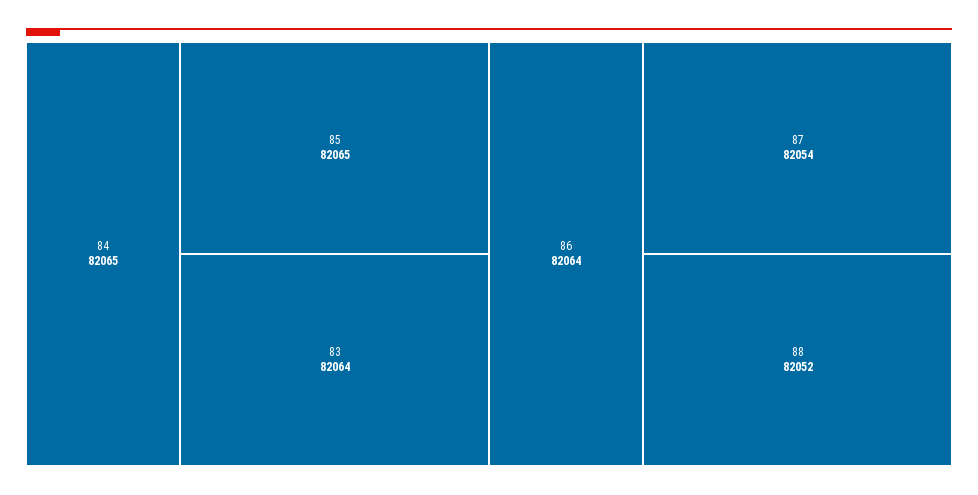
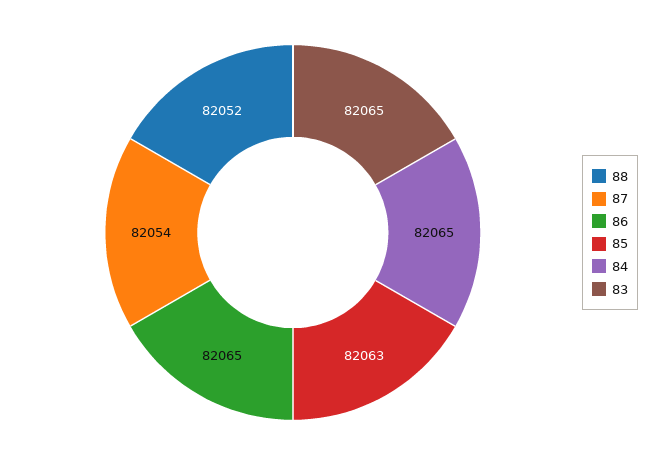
85: 82065 -> 82063
83: 82064 -> 82065
86: 82064 -> 82065

